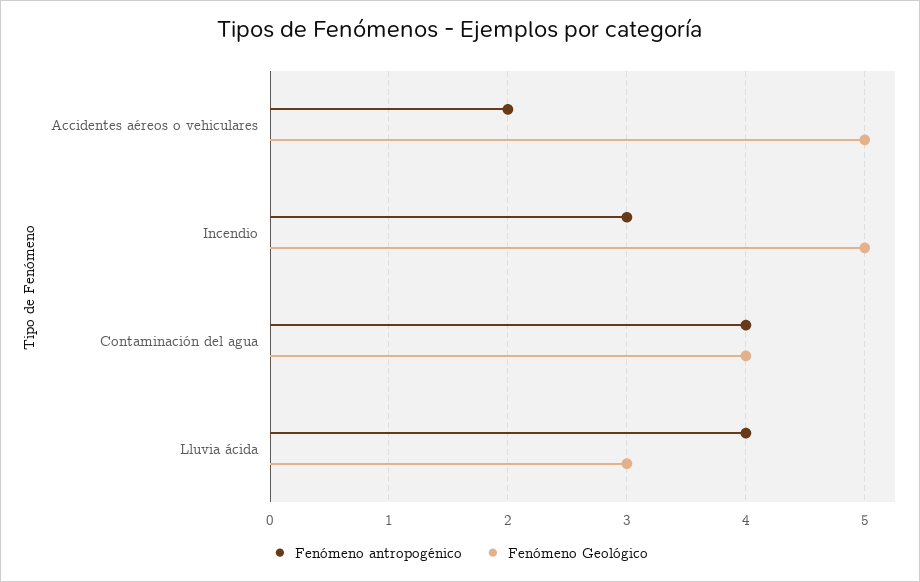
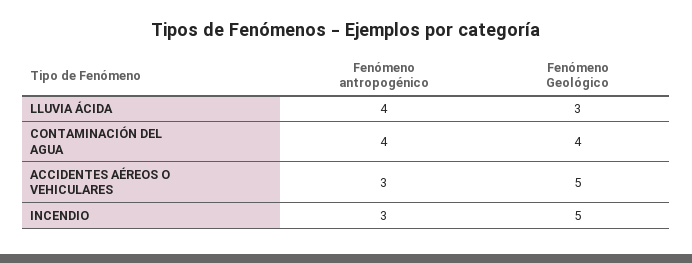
Fenómeno antropogénico, Accidentes aéreos o vehiculares: 2 -> 3

